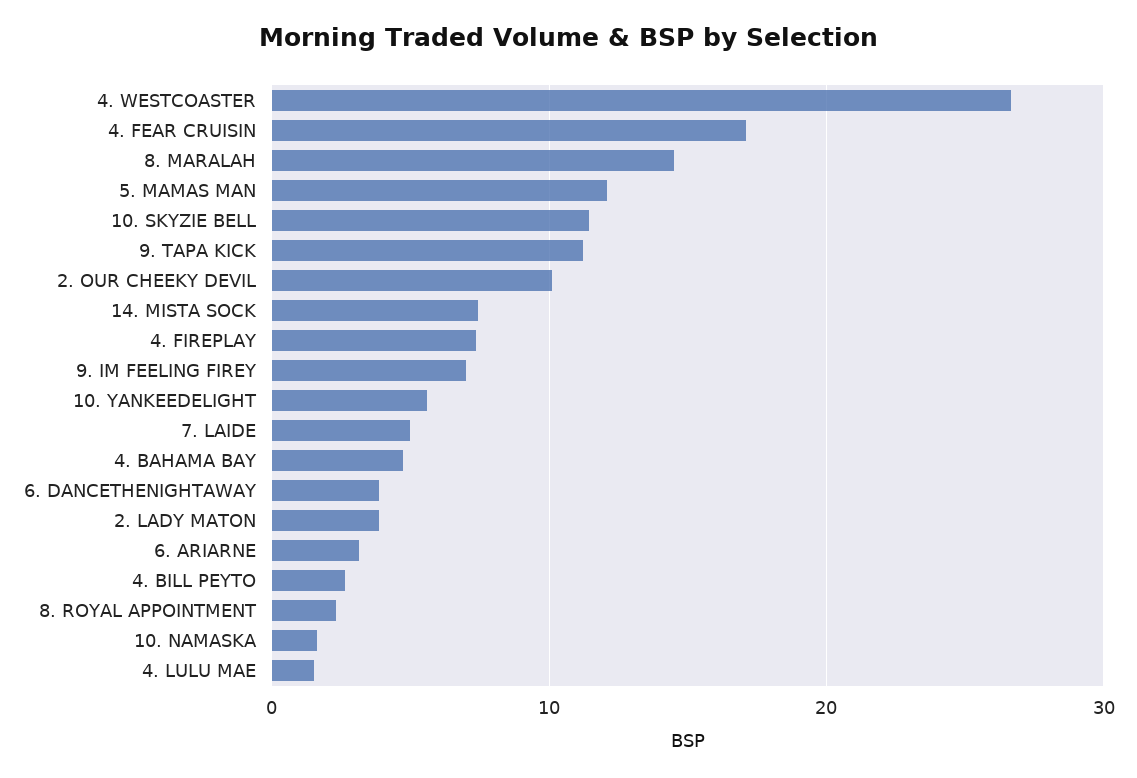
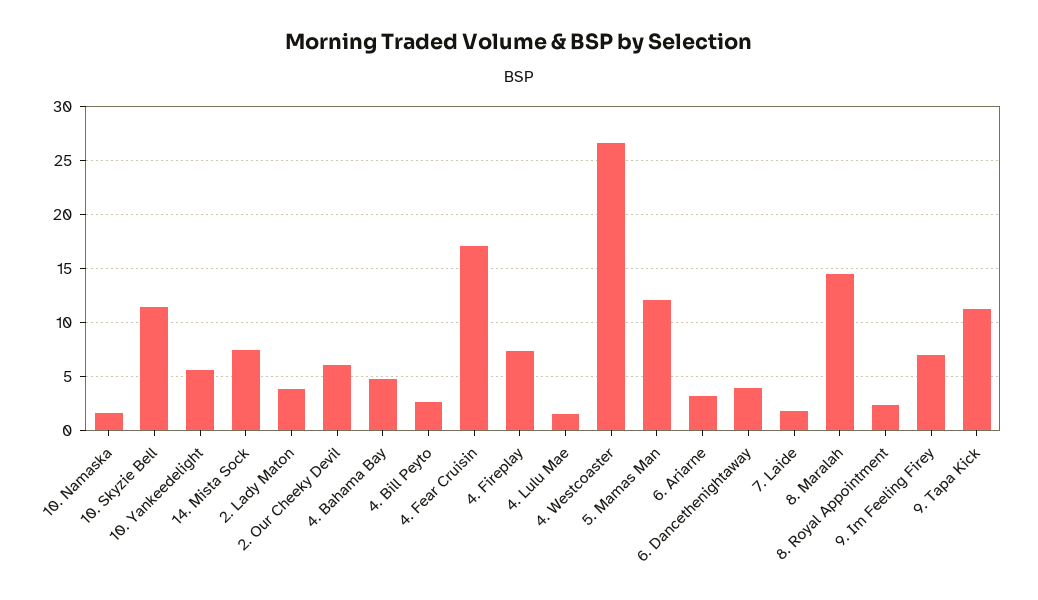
2. OUR CHEEKY DEVIL: 10 -> 6
7. LAIDE: 5 -> 2

